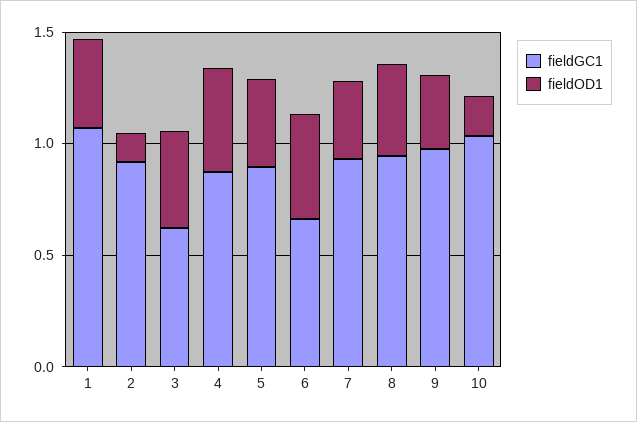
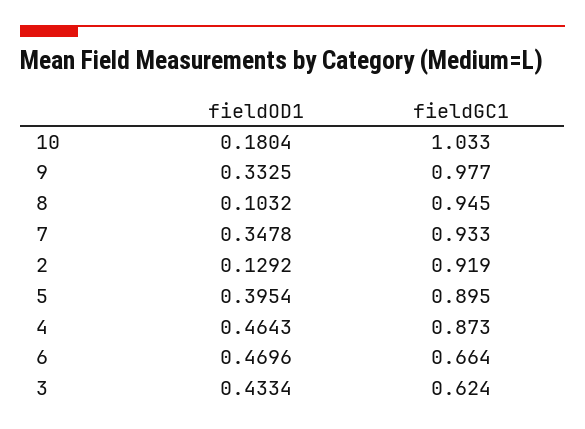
fieldGC1, 1: 1.1 -> none
fieldOD1, 1: 0.4 -> none
fieldOD1, 8: 0.4 -> 0.1032

